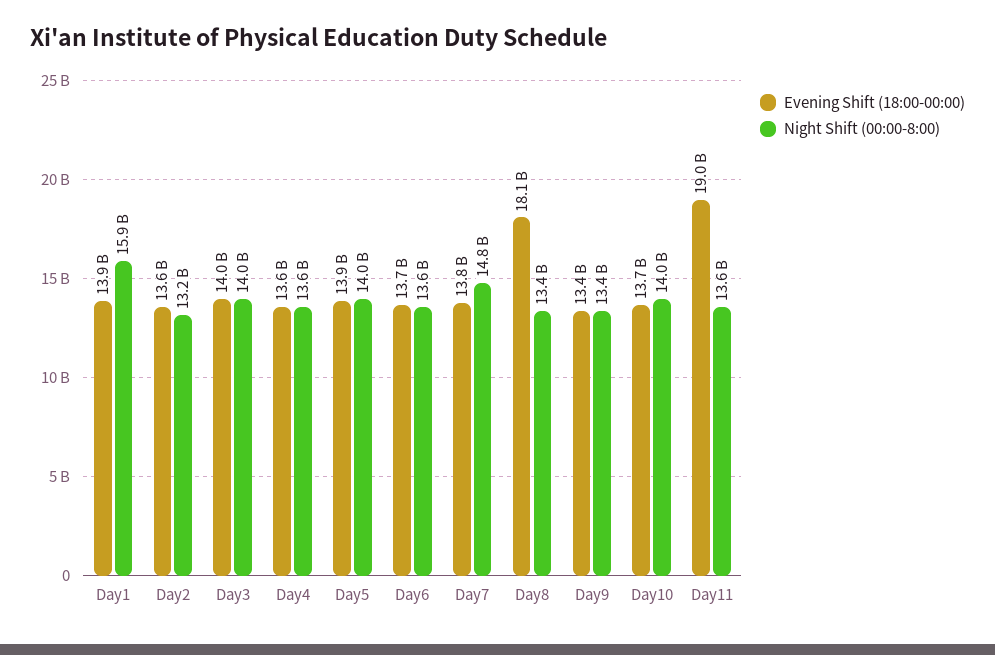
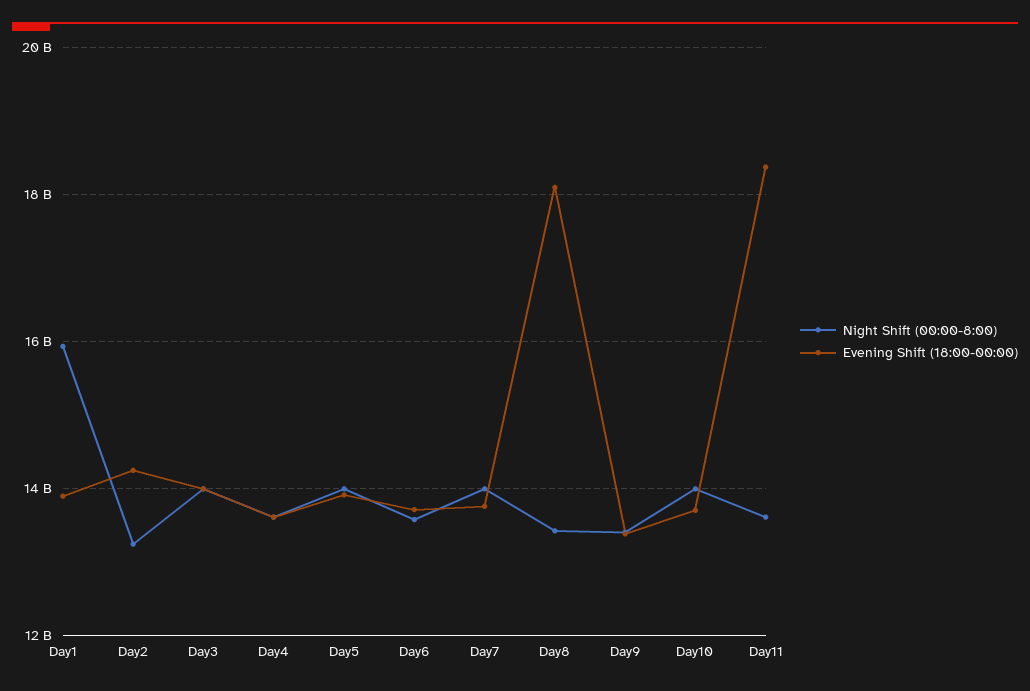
Evening Shift (18:00-00:00), Day2: 13600000000 -> 14200000000
Night Shift (00:00-8:00), Day7: 14800000000 -> 14000000000
Evening Shift (18:00-00:00), Day11: 19000000000 -> 18400000000

